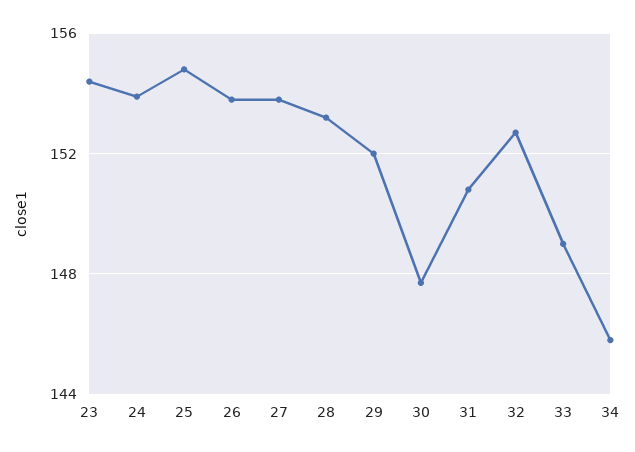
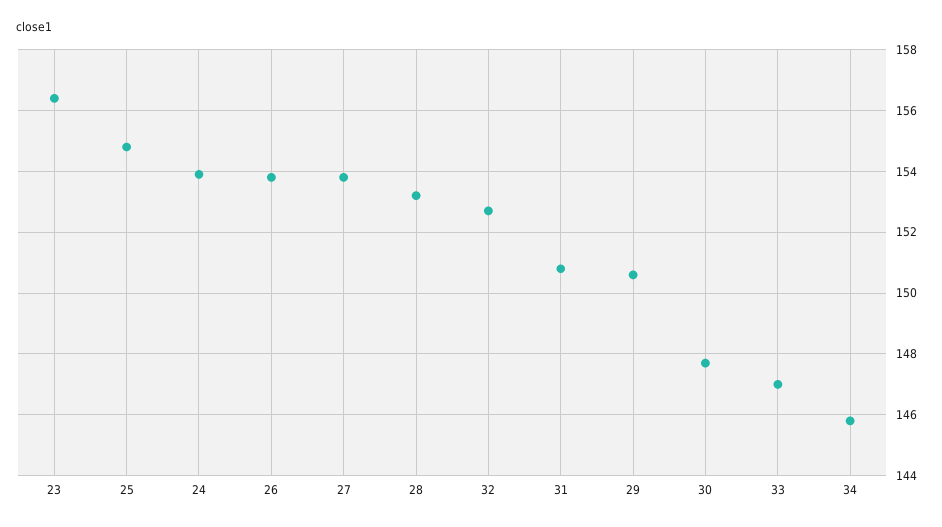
23: 154.5 -> 156.5
29: 152 -> 150.5
33: 149 -> 147

